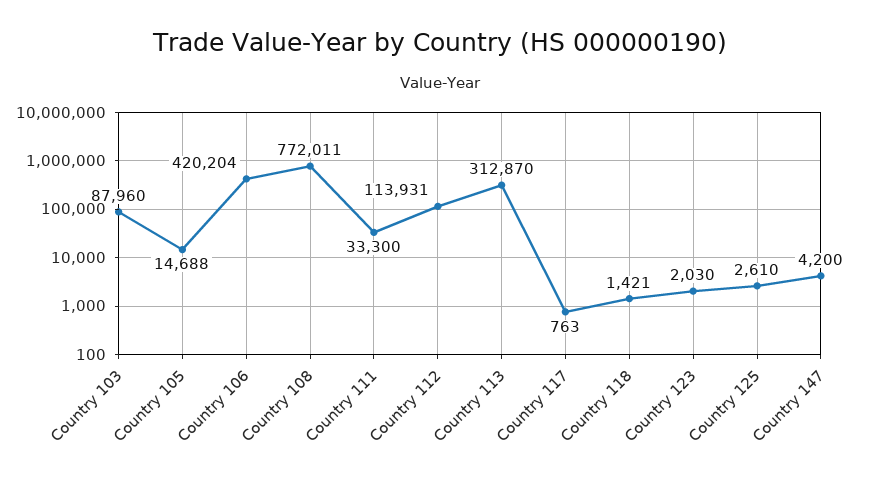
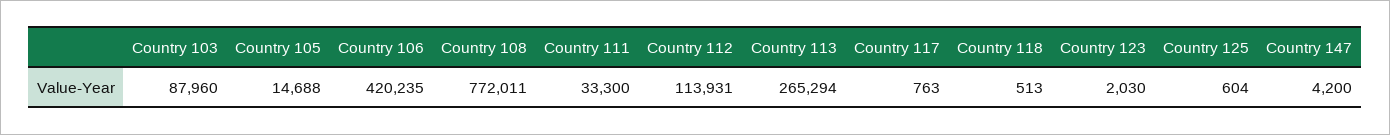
Country 106: 420204 -> 420235
Country 113: 312870 -> 265294
Country 118: 1421 -> 513
Country 125: 2610 -> 604

